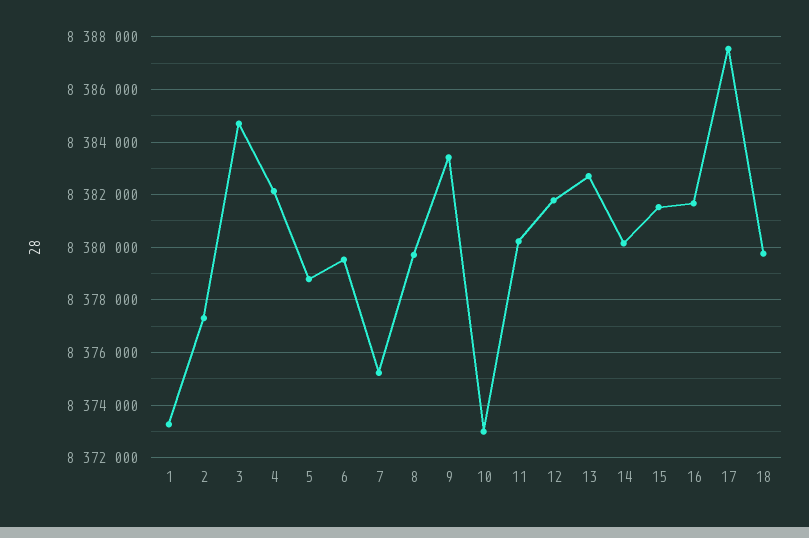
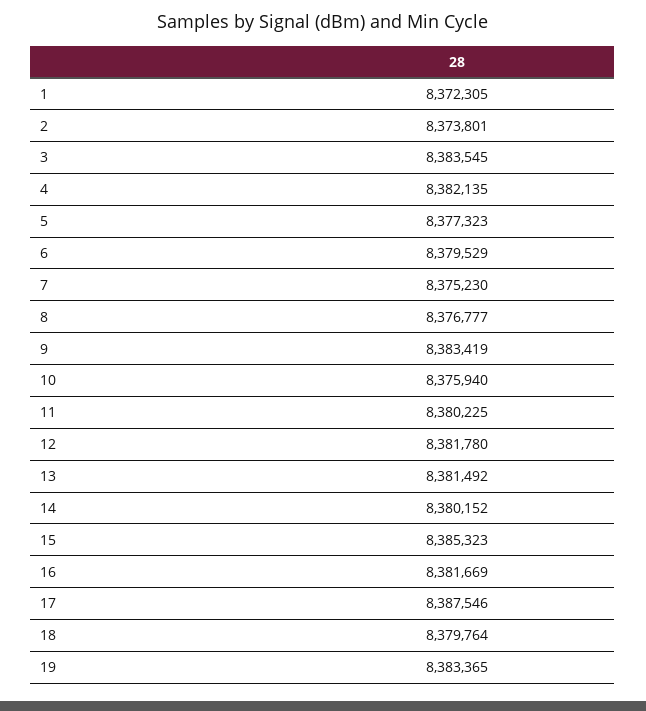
1: 8373250 -> 8372305
2: 8377250 -> 8373801
3: 8384750 -> 8383545
5: 8378750 -> 8377323
8: 8379750 -> 8376777
10: 8373000 -> 8375940
13: 8382750 -> 8381492
15: 8381500 -> 8385323
19: none -> 8383365

